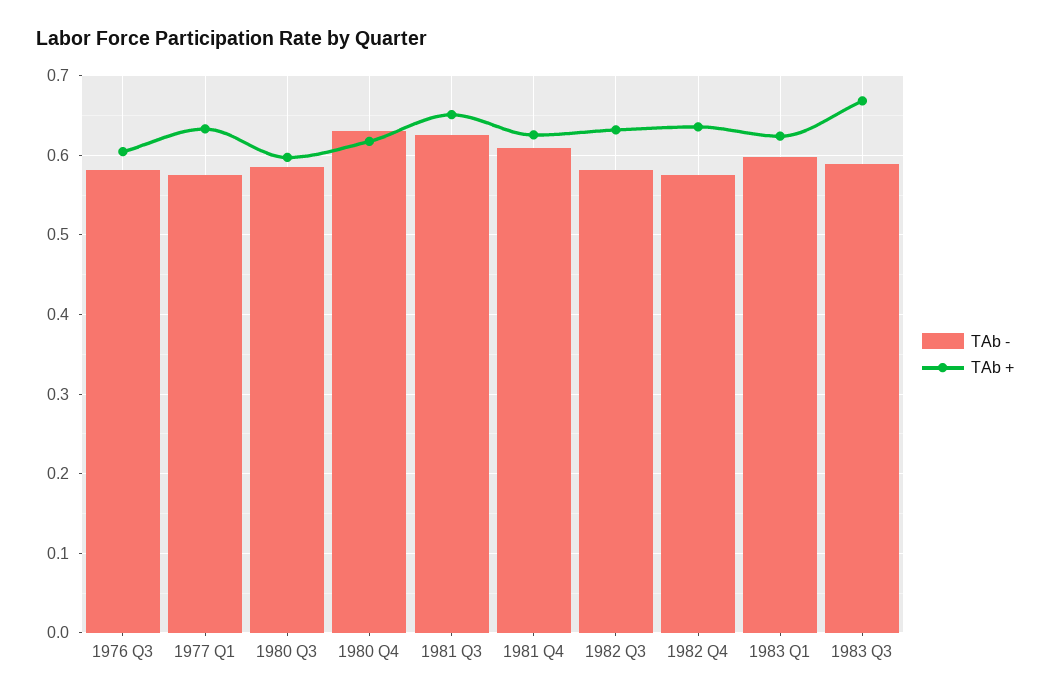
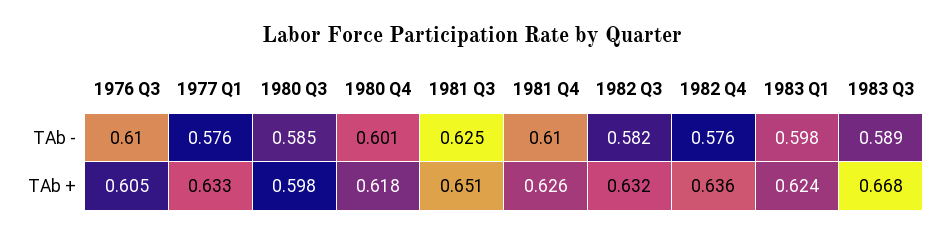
TAb -, 1976 Q3: 0.58 -> 0.61
TAb -, 1980 Q4: 0.63 -> 0.601

